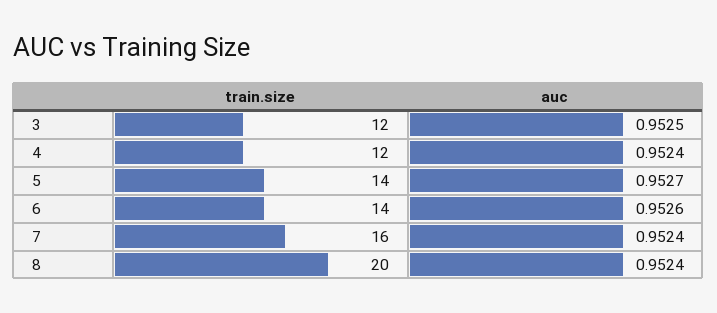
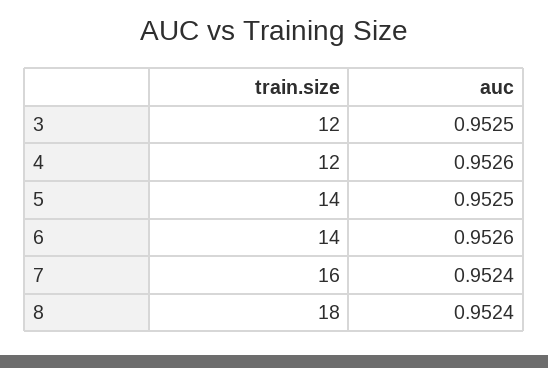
auc, 4: 0.9524 -> 0.9526
auc, 5: 0.9527 -> 0.9525
train.size, 8: 20 -> 18

